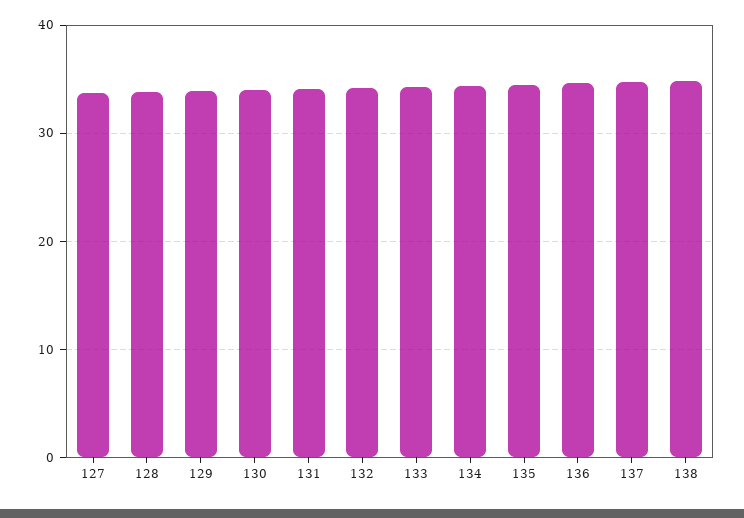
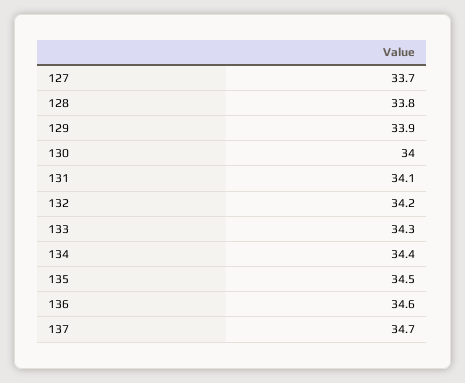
138: 35 -> none

